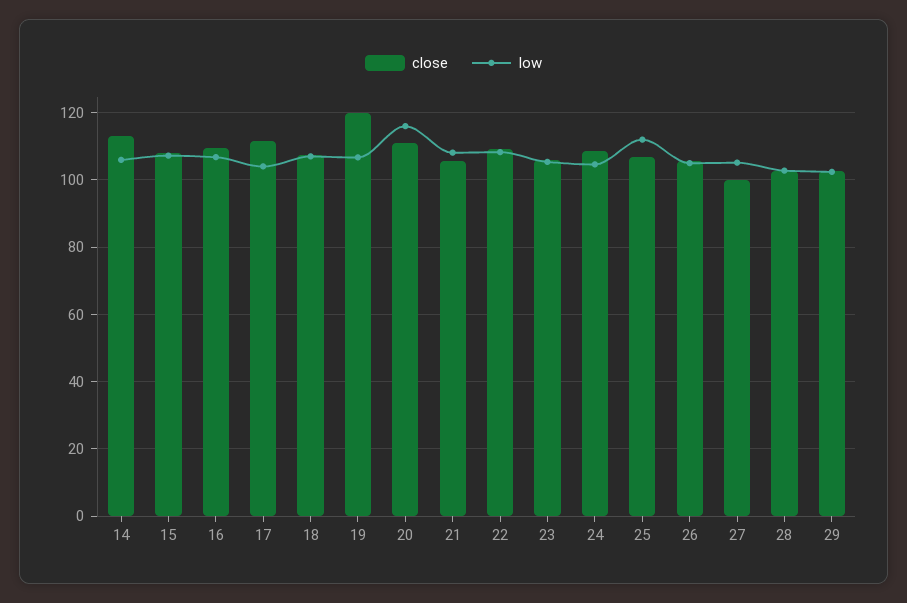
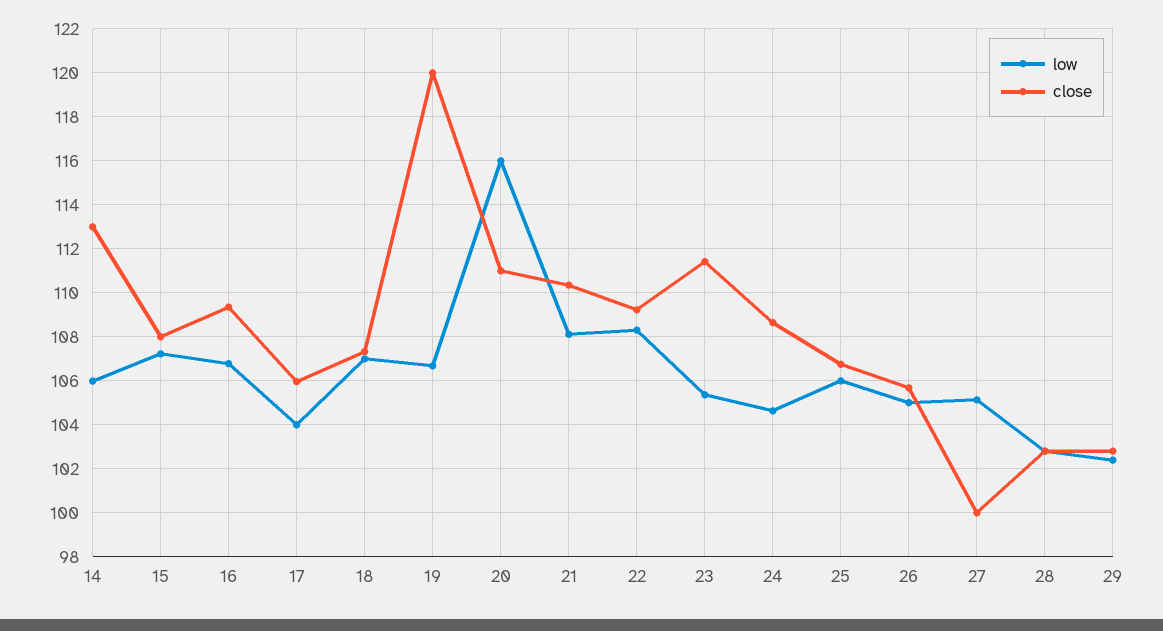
close, 17: 112 -> 106
close, 21: 106 -> 110.5
close, 23: 106 -> 111.5
low, 25: 112 -> 106

